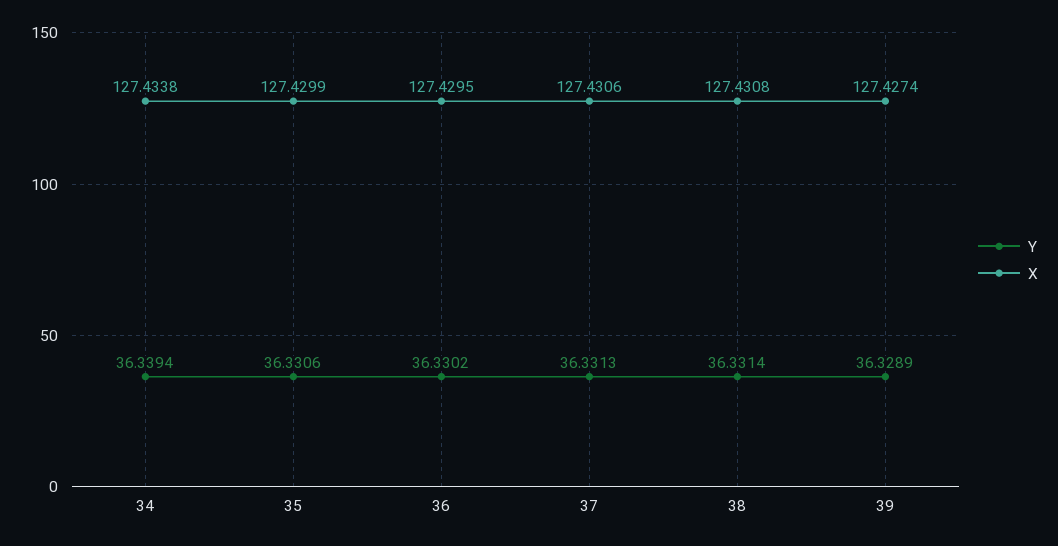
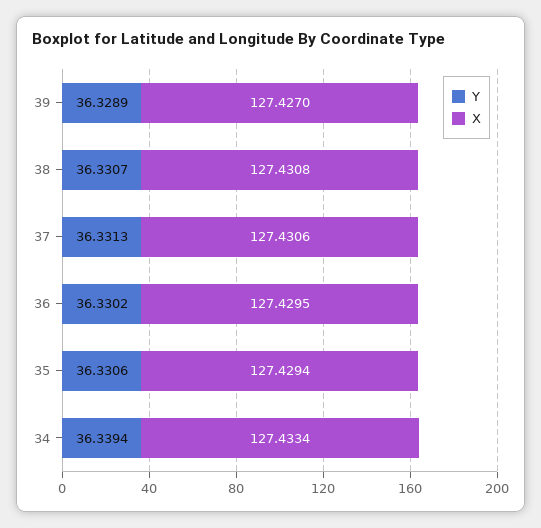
X, 34: 127.4338 -> 127.4334
X, 35: 127.4299 -> 127.4294
Y, 38: 36.3314 -> 36.3307
X, 39: 127.4274 -> 127.427

